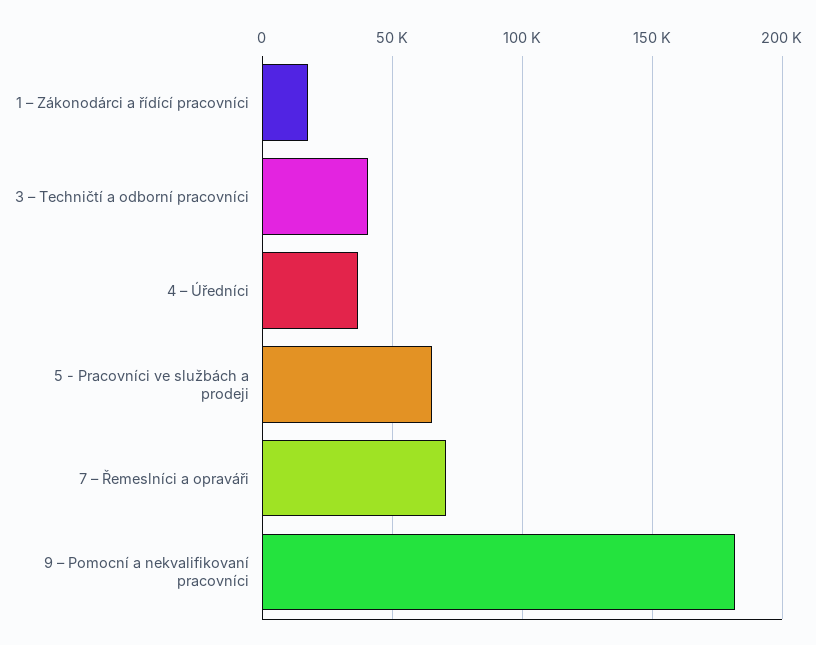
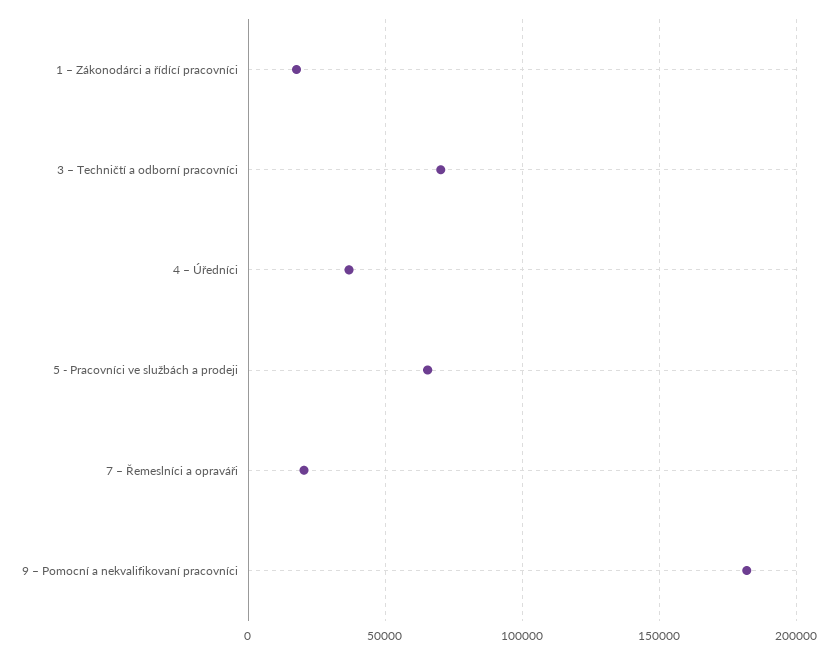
3 – Techničtí a odborní pracovníci: 40000 -> 70000
7 – Řemeslníci a opraváři: 70000 -> 20000

